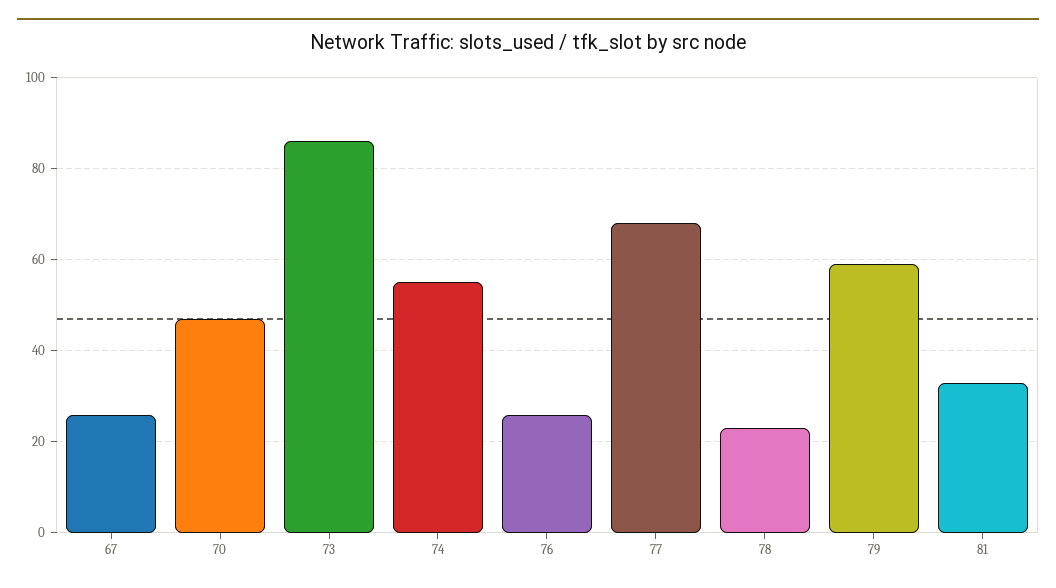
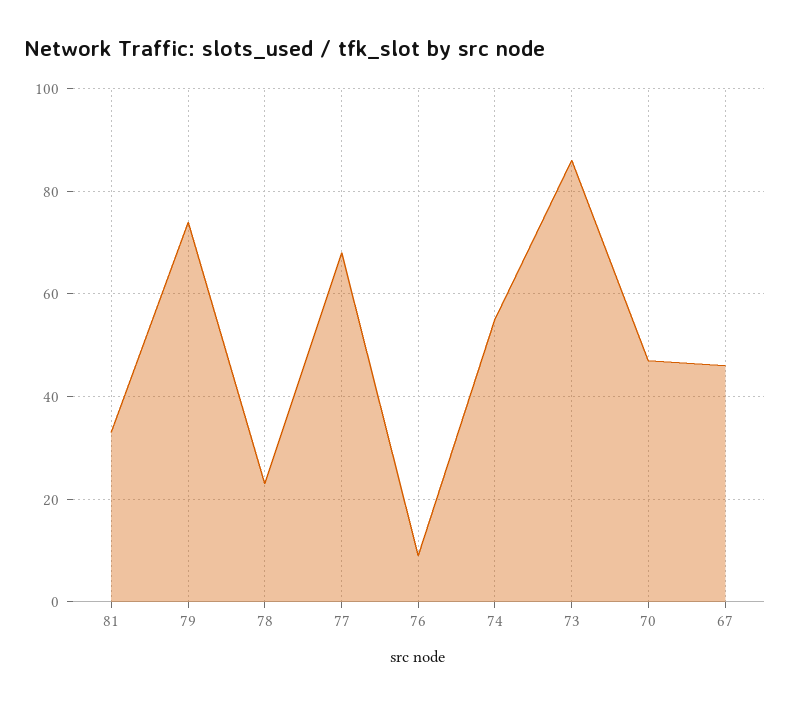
67: 25 -> 45
76: 25 -> 10
79: 60 -> 75

